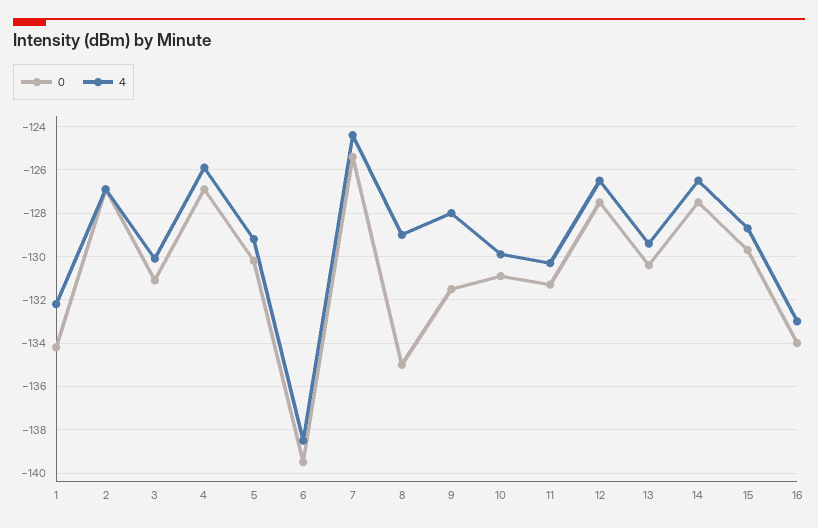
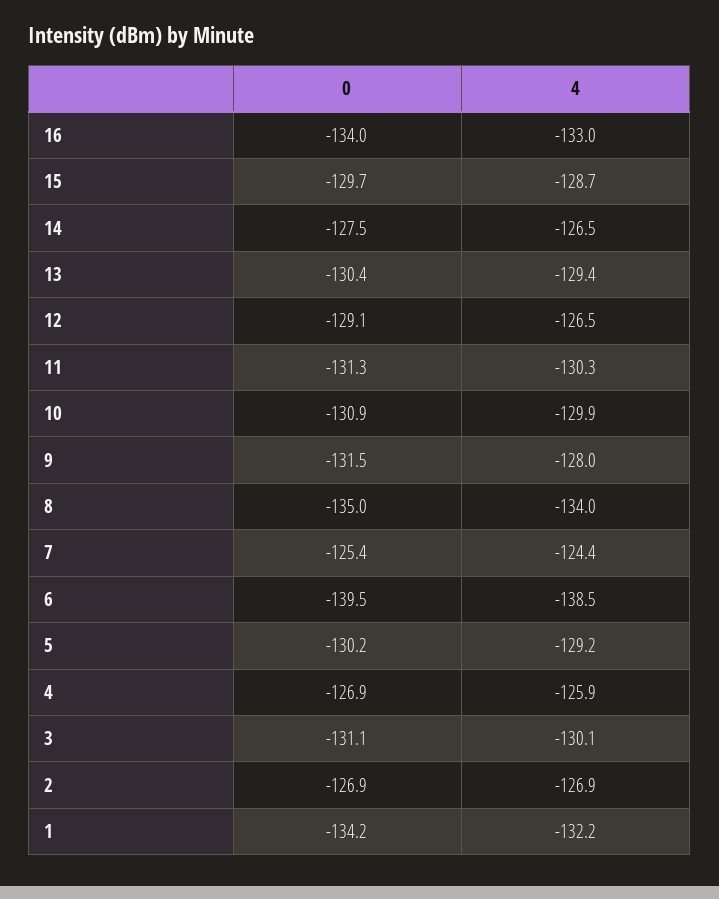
4, 8: -129 -> -134
0, 12: -127.5 -> -129.1

